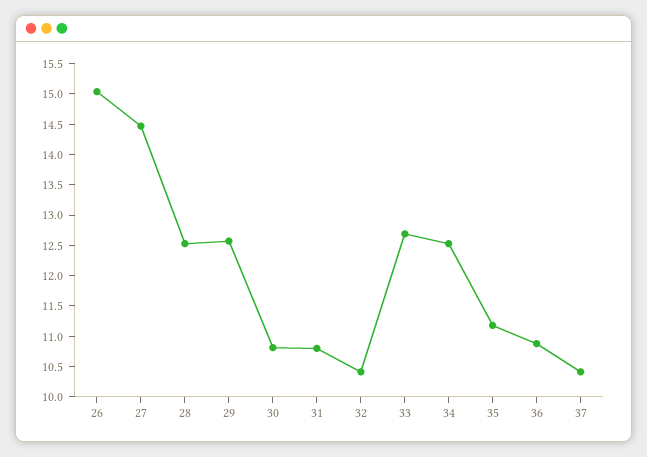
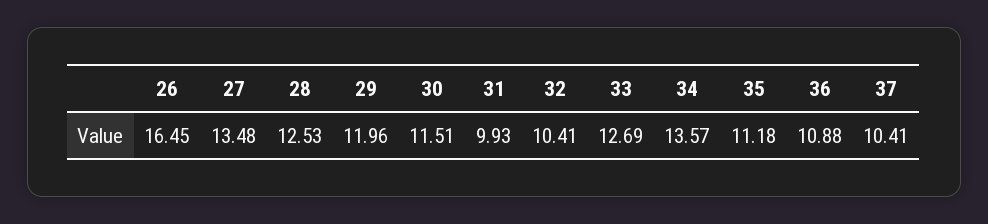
26: 15 -> 16.45
27: 14.5 -> 13.48
29: 12.5 -> 11.96
30: 10.75 -> 11.51
31: 10.75 -> 9.93
34: 12.5 -> 13.57

